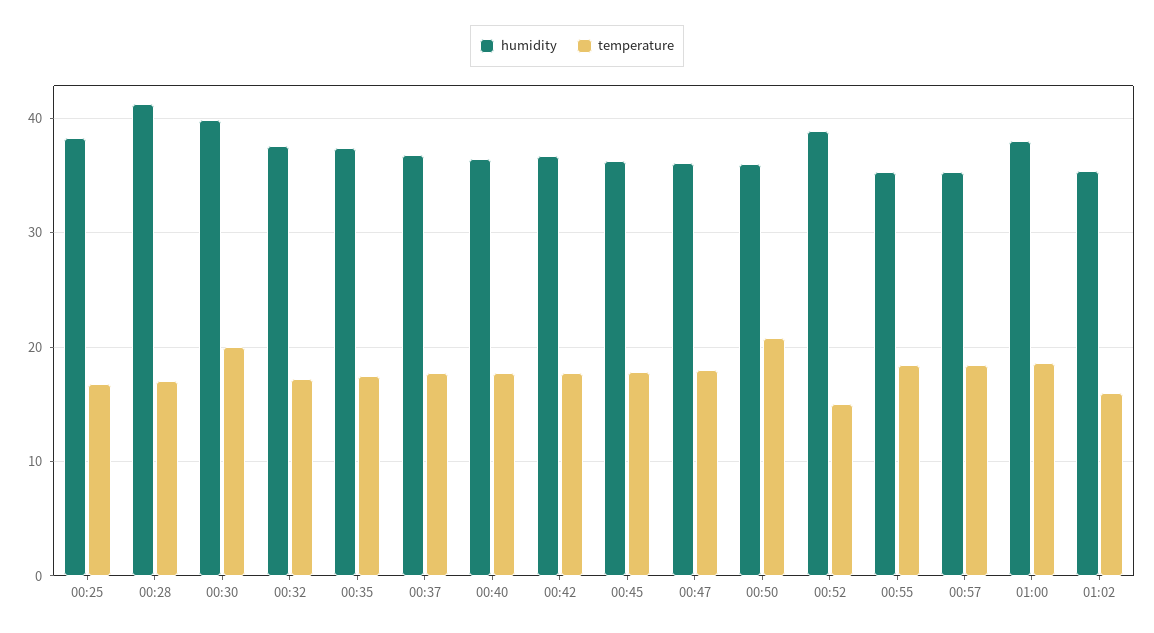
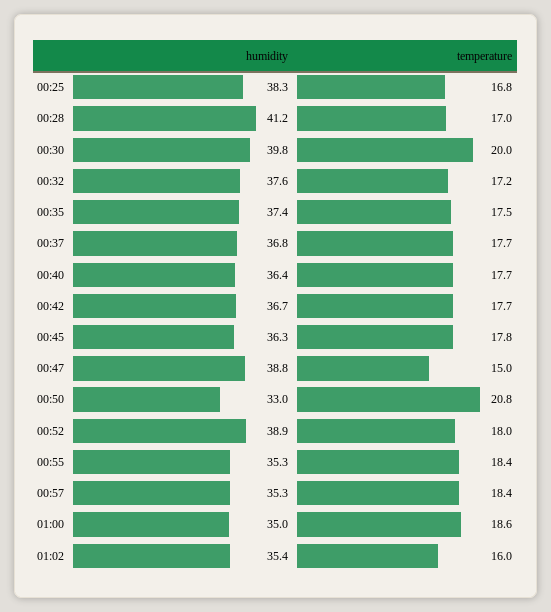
humidity, 00:47: 36 -> 38.8
temperature, 00:47: 18 -> 15
humidity, 00:50: 36 -> 33
temperature, 00:52: 15 -> 18
humidity, 01:00: 38 -> 35

